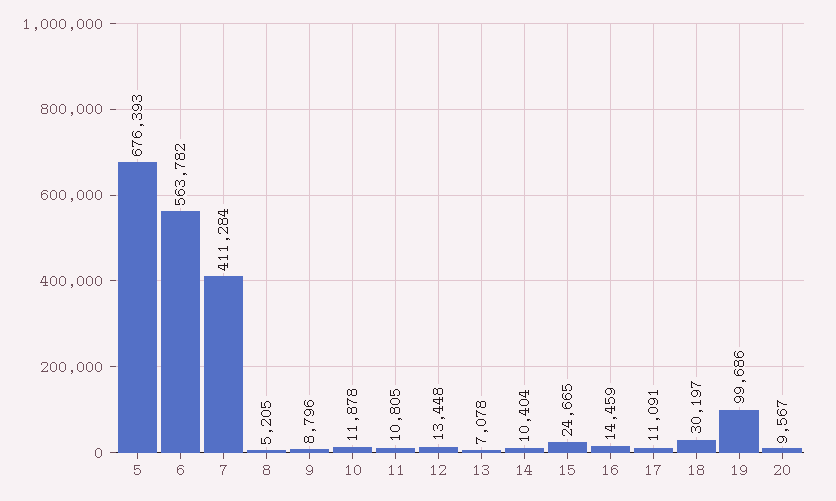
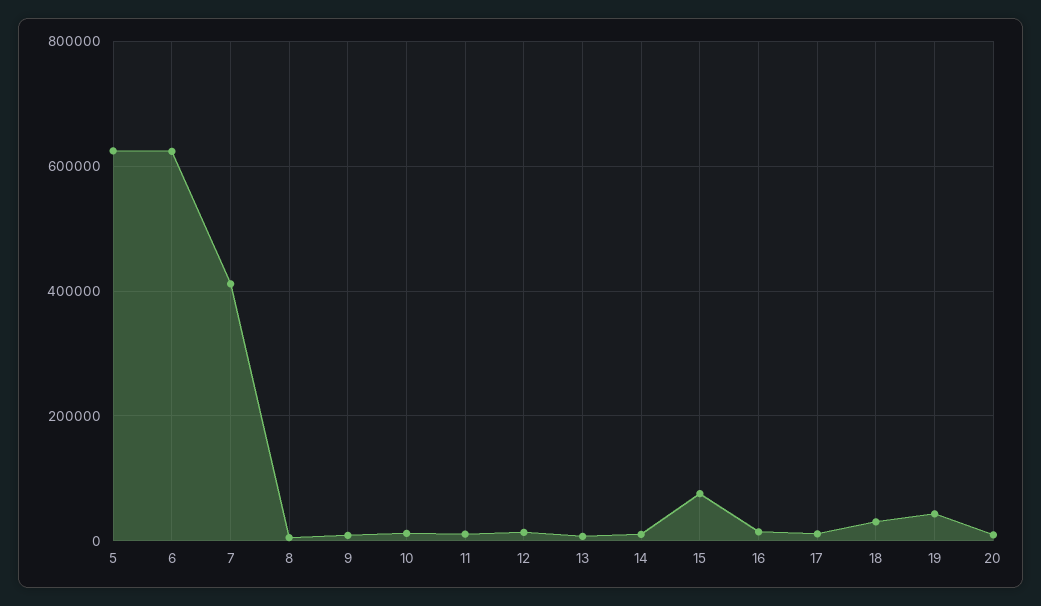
5: 676393 -> 620000
6: 563782 -> 620000
15: 24665 -> 80000
19: 99686 -> 40000

